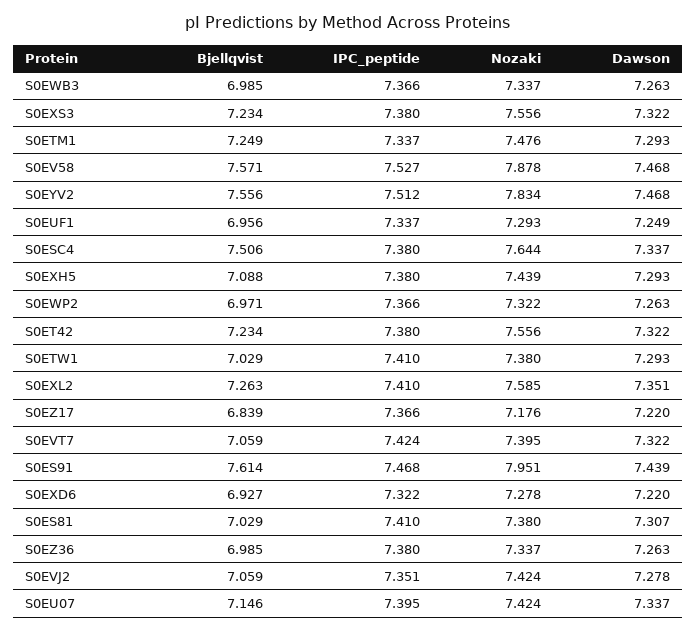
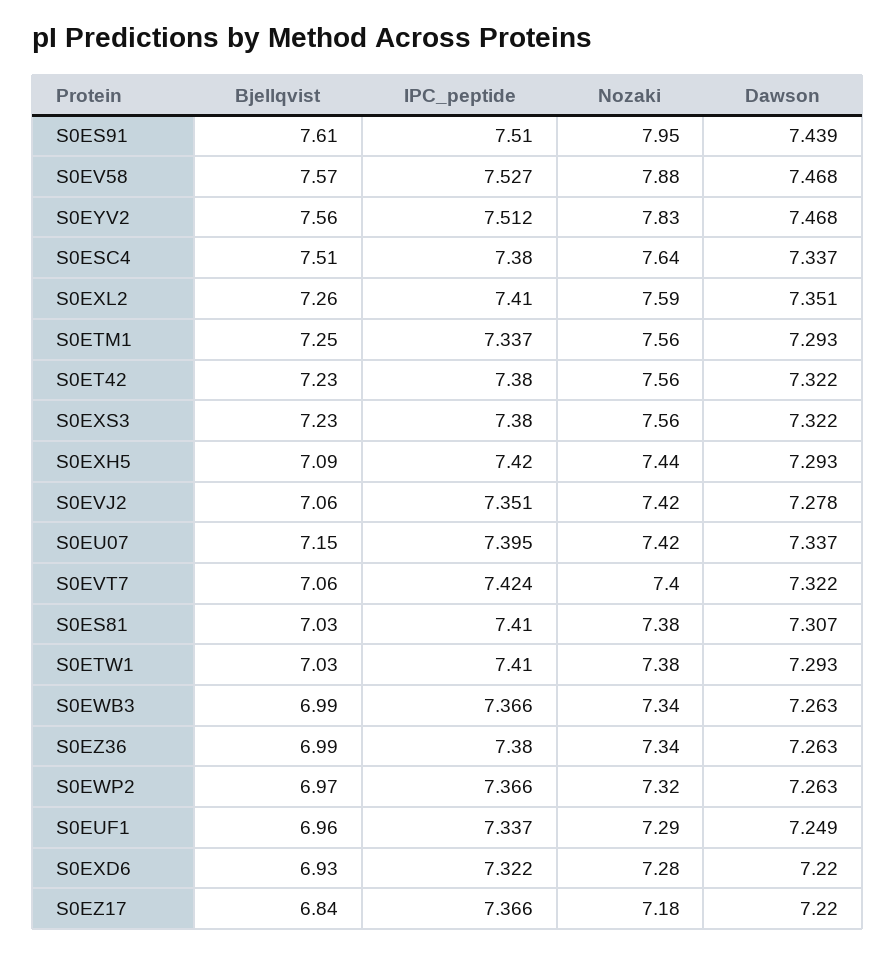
Nozaki, S0ETM1: 7.476 -> 7.56
IPC_peptide, S0EXH5: 7.38 -> 7.42
IPC_peptide, S0ES91: 7.468 -> 7.51

